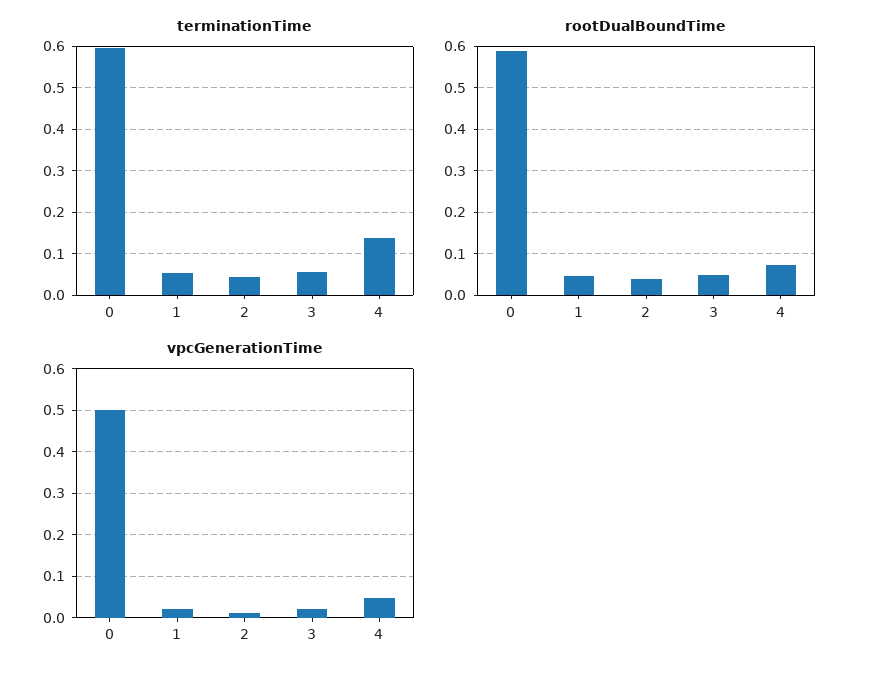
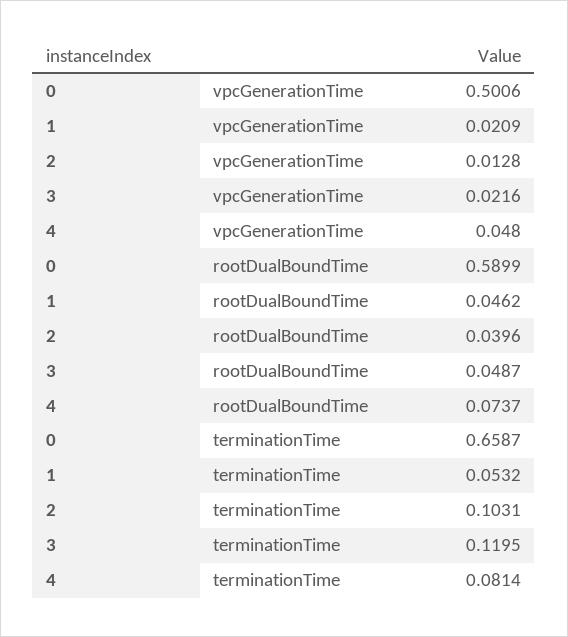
terminationTime, 0: 0.6 -> 0.6587
terminationTime, 2: 0.04 -> 0.1031
terminationTime, 3: 0.06 -> 0.1195
terminationTime, 4: 0.14 -> 0.0814

